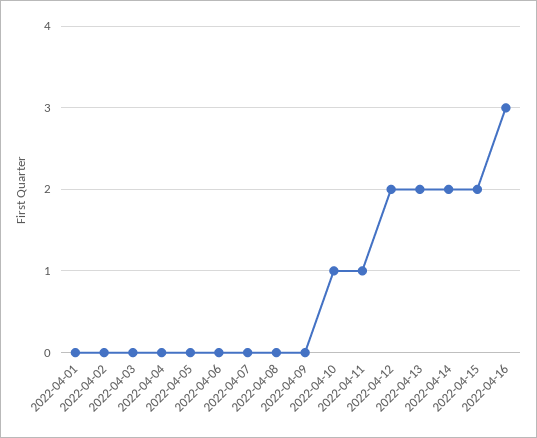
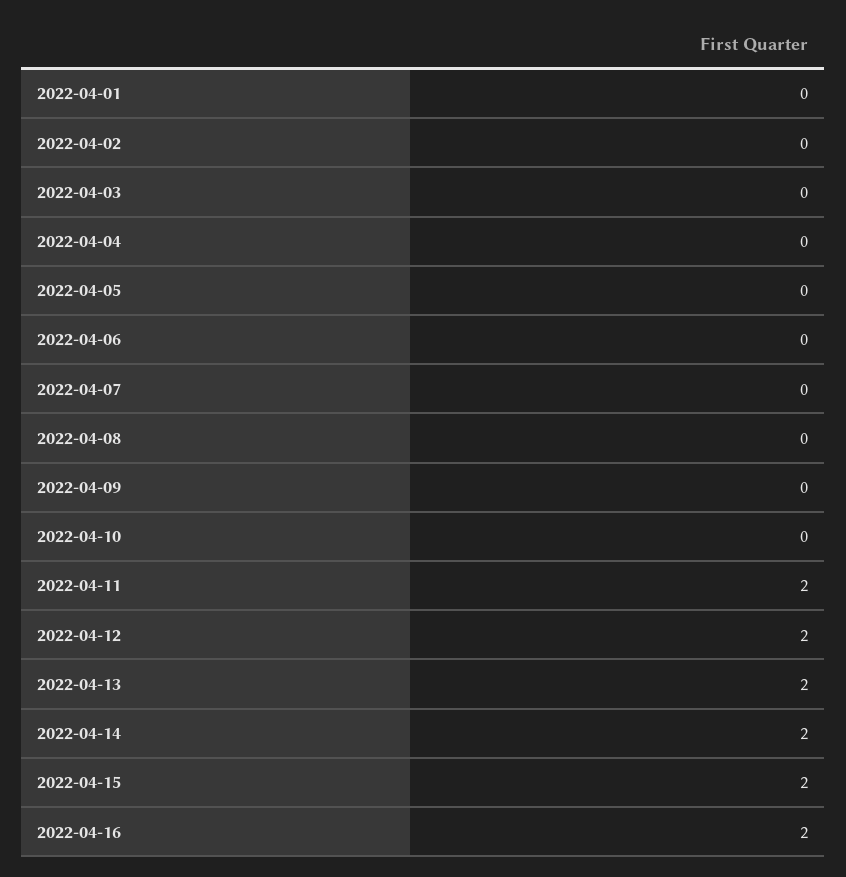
2022-04-10: 1 -> 0
2022-04-11: 1 -> 2
2022-04-16: 3 -> 2

